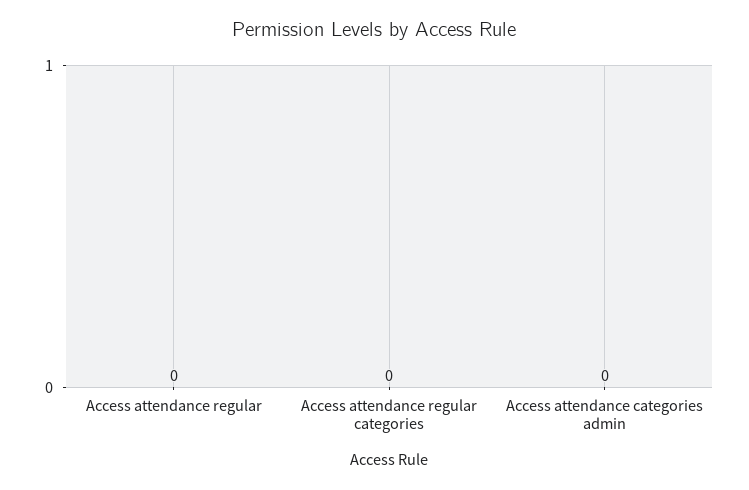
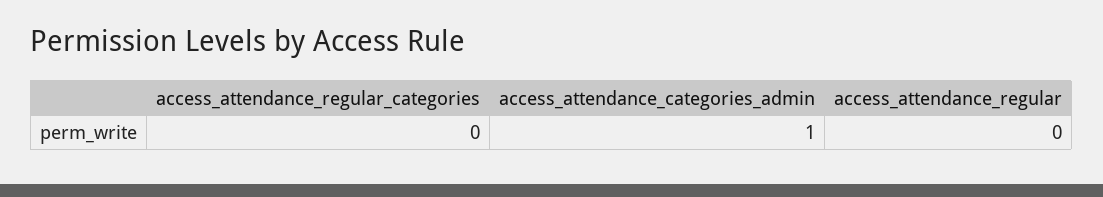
Access attendance categories admin: 0 -> 1

